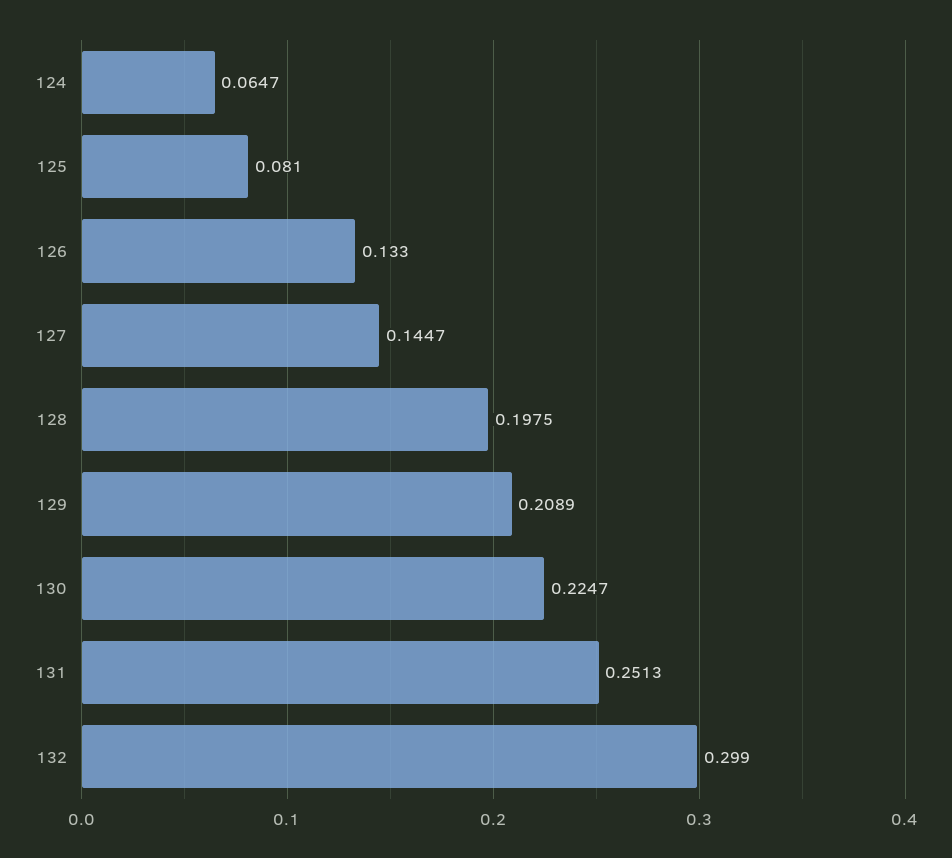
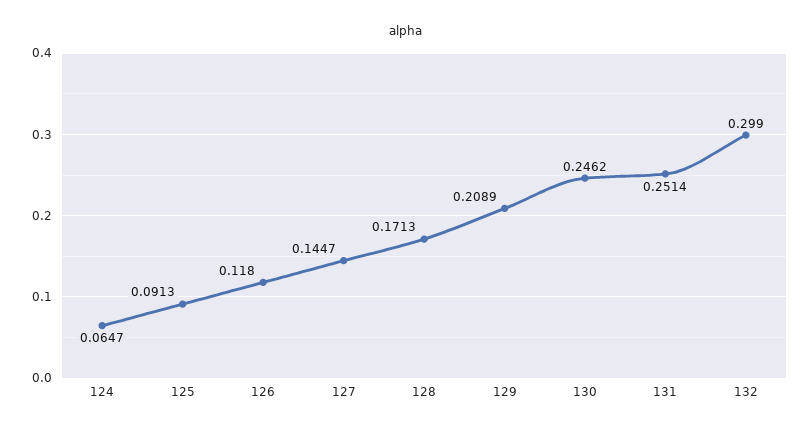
125: 0.081 -> 0.0913
126: 0.133 -> 0.118
128: 0.1975 -> 0.1713
130: 0.2247 -> 0.2462
131: 0.2513 -> 0.2514

